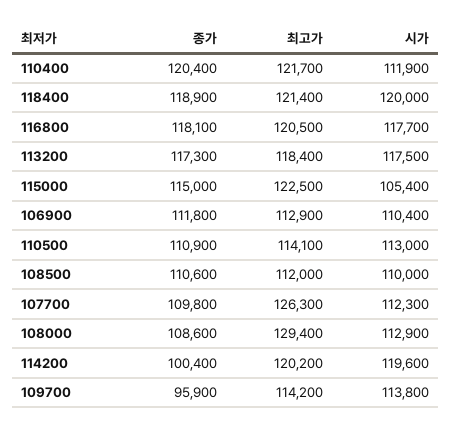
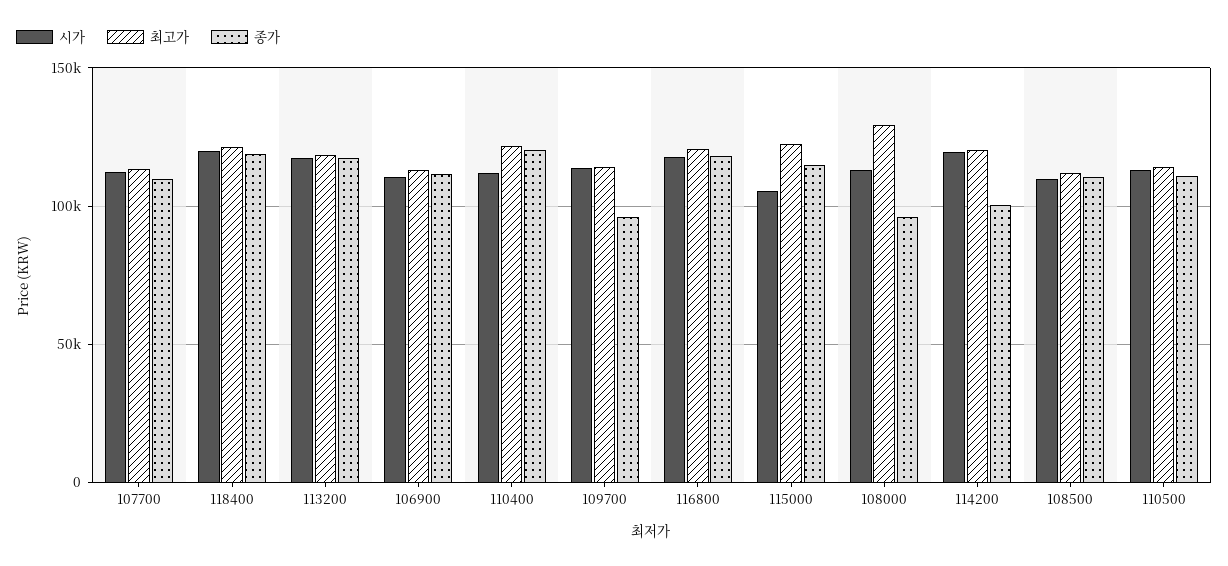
최고가, 107700: 126300 -> 115000
종가, 108000: 108600 -> 95000

